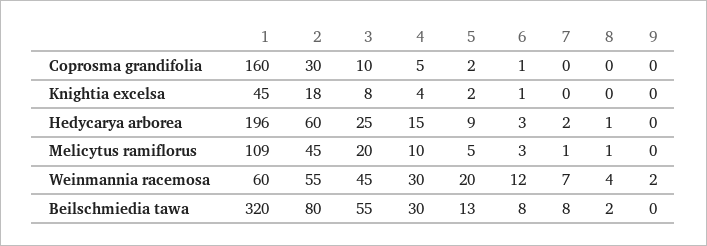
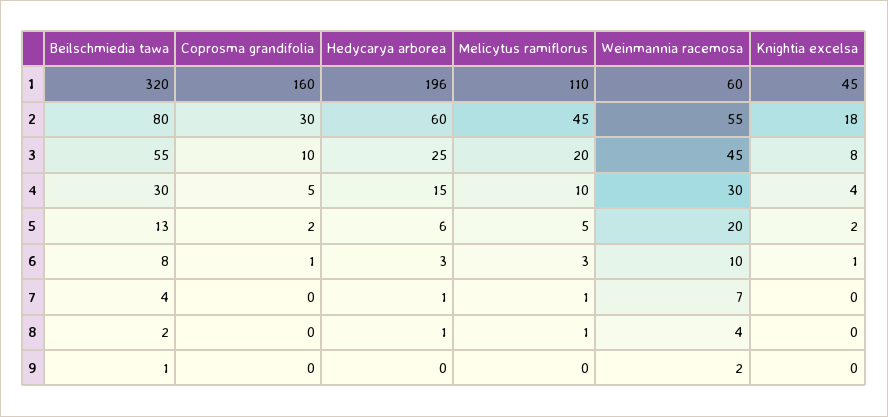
5, Hedycarya arborea: 9 -> 6
7, Hedycarya arborea: 2 -> 1
1, Melicytus ramiflorus: 109 -> 110
6, Weinmannia racemosa: 12 -> 10
7, Beilschmiedia tawa: 8 -> 4
9, Beilschmiedia tawa: 0 -> 1

